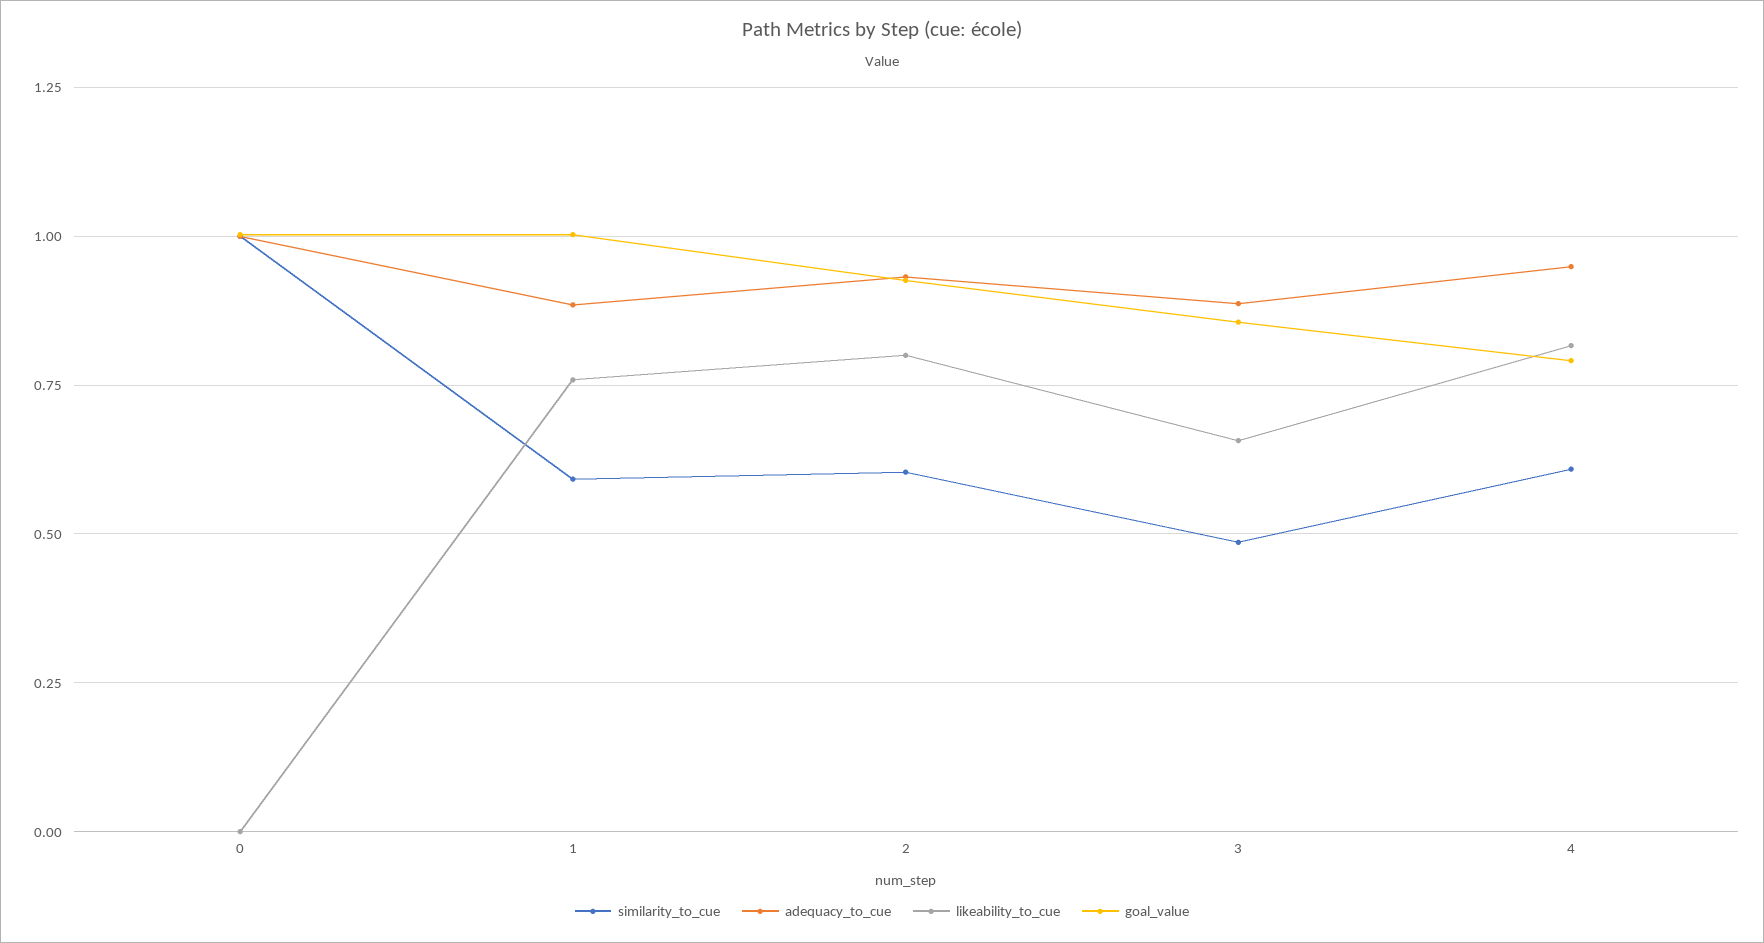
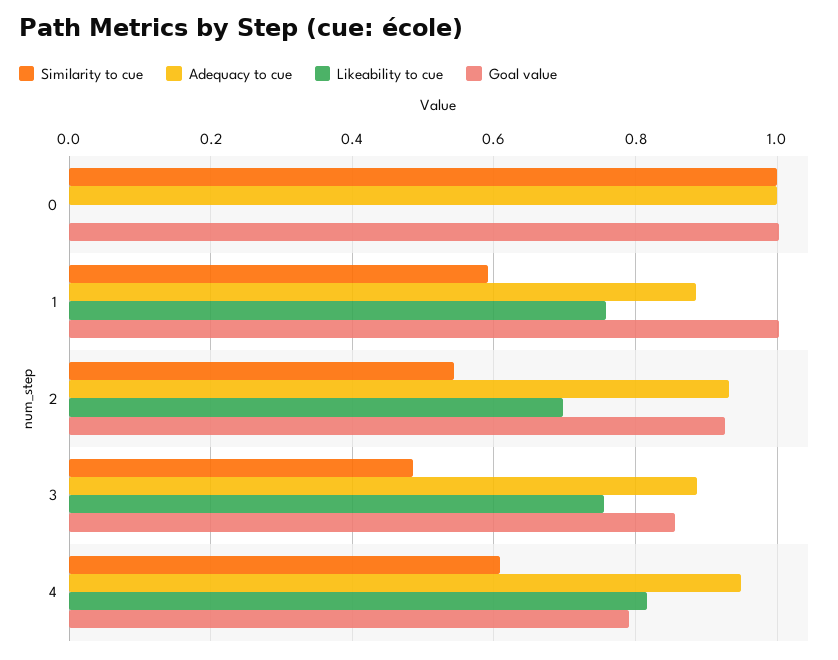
similarity_to_cue, 2: 0.6 -> 0.54
likeability_to_cue, 2: 0.8 -> 0.7
likeability_to_cue, 3: 0.65 -> 0.76

